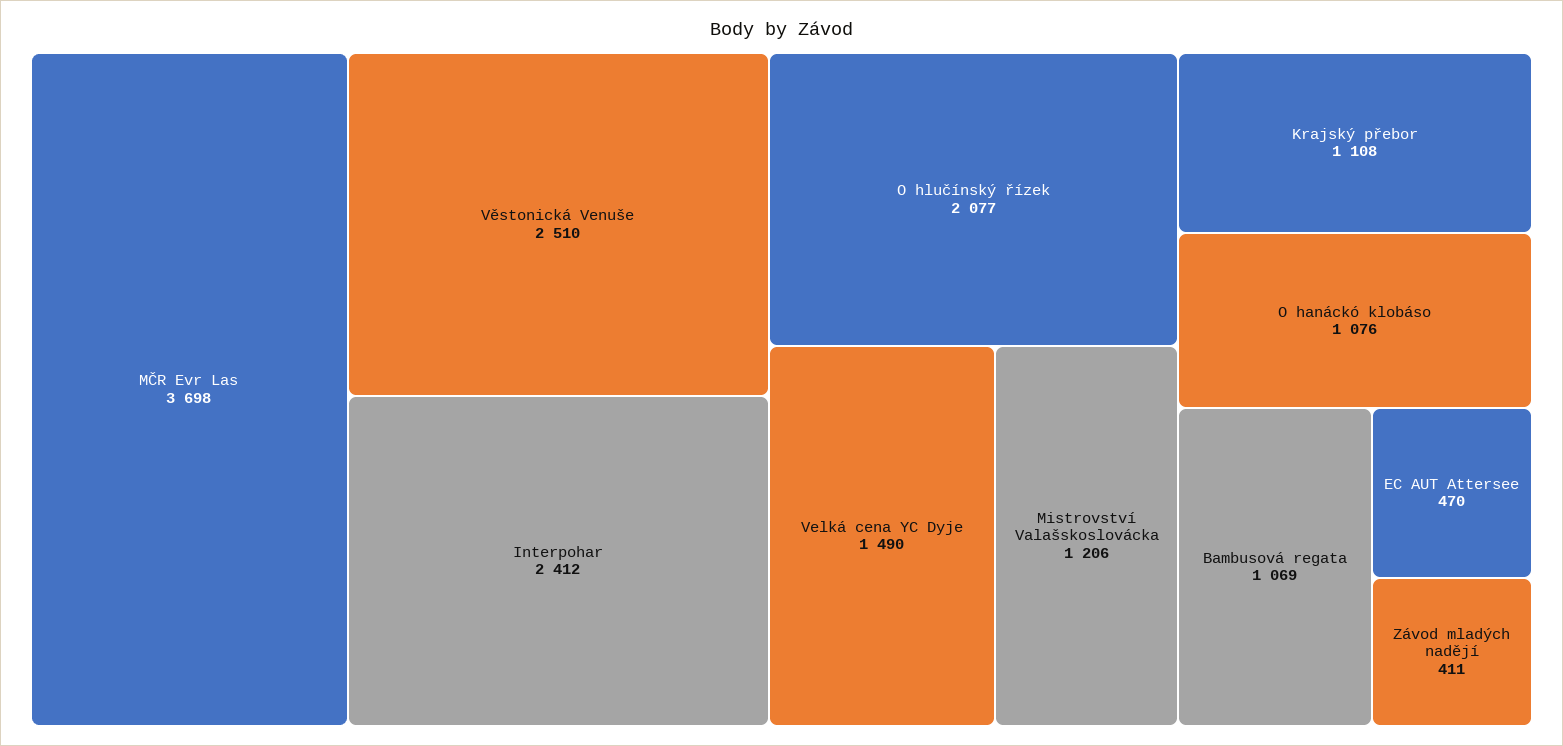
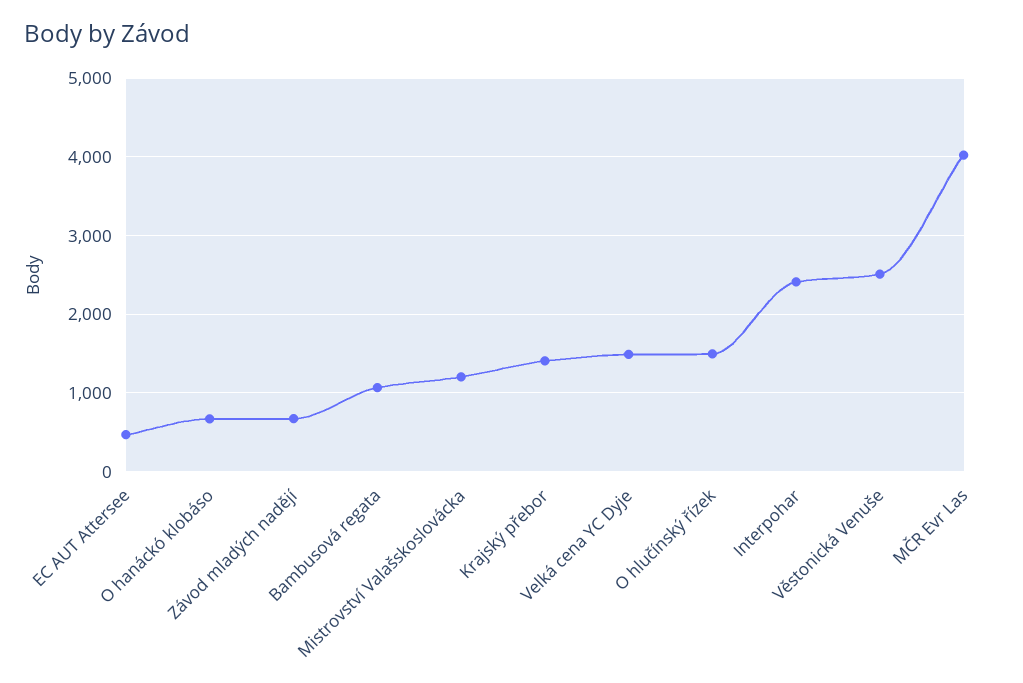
MČR Evr Las: 3698 -> 4000
O hlučínský řízek: 2077 -> 1500
Krajský přebor: 1108 -> 1400
O hanáckó klobáso: 1076 -> 700
Závod mladých nadějí: 411 -> 700

